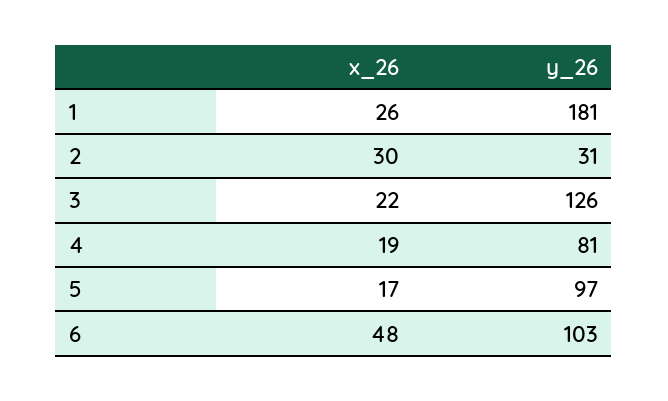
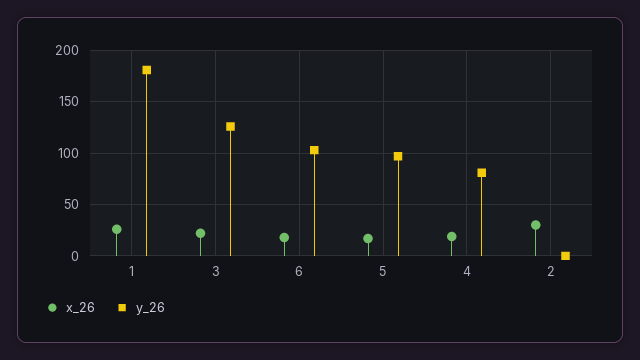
y_26, 2: 31 -> 0
x_26, 6: 48 -> 20

